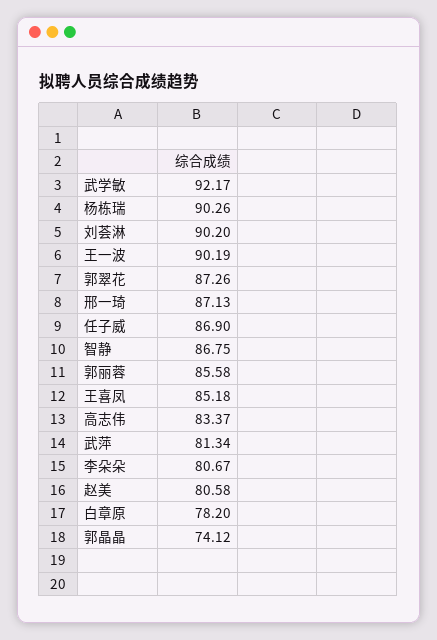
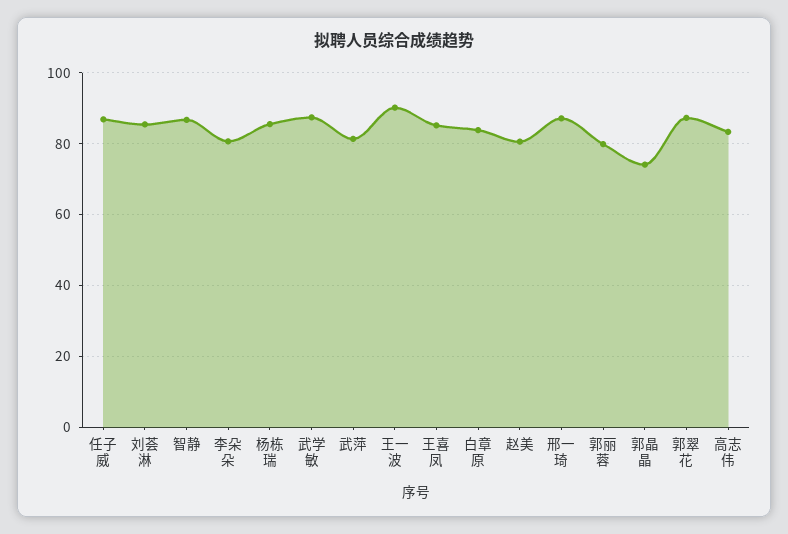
武学敏: 92.17 -> 88
杨栋瑞: 90.26 -> 86
刘荟淋: 90.2 -> 86
郭丽蓉: 85.58 -> 80
白章原: 78.2 -> 84

